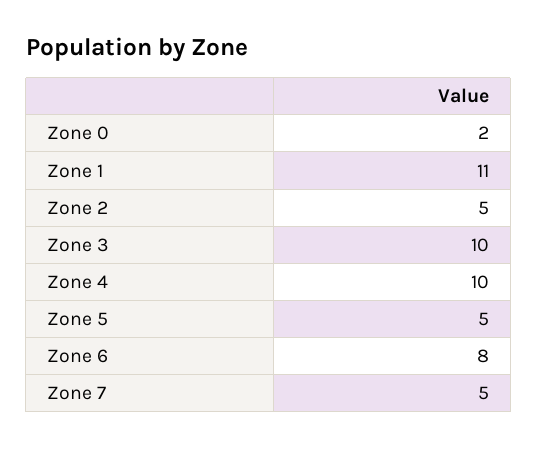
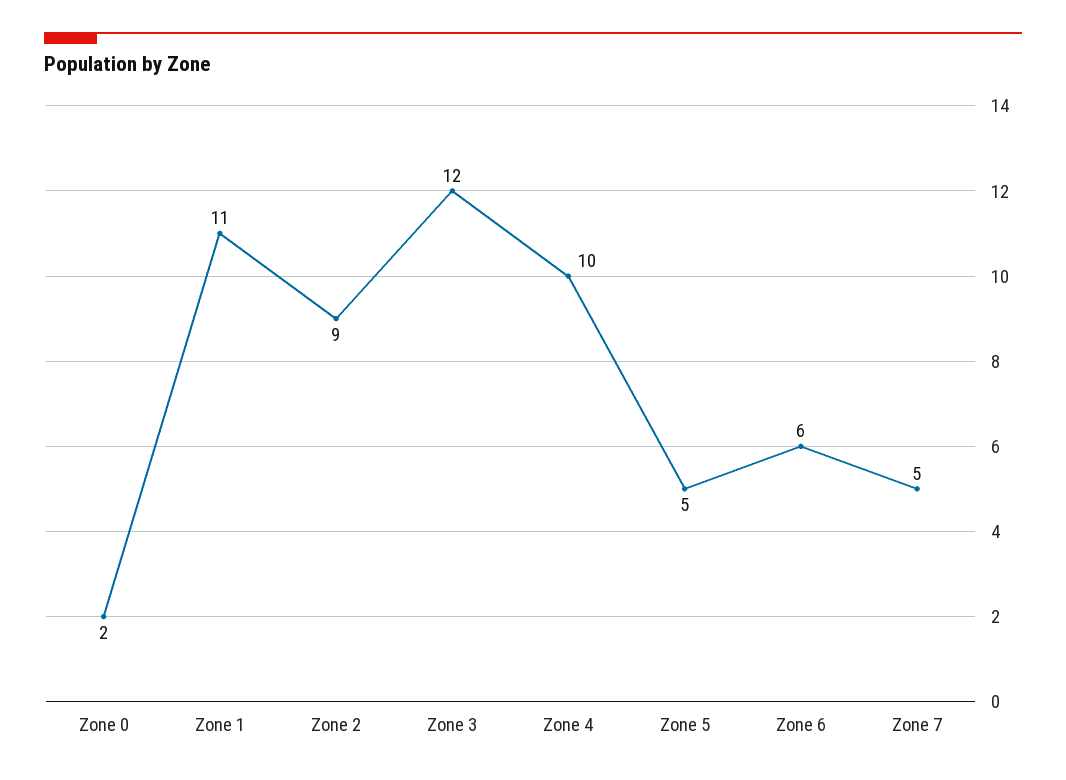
Zone 2: 5 -> 9
Zone 3: 10 -> 12
Zone 6: 8 -> 6

